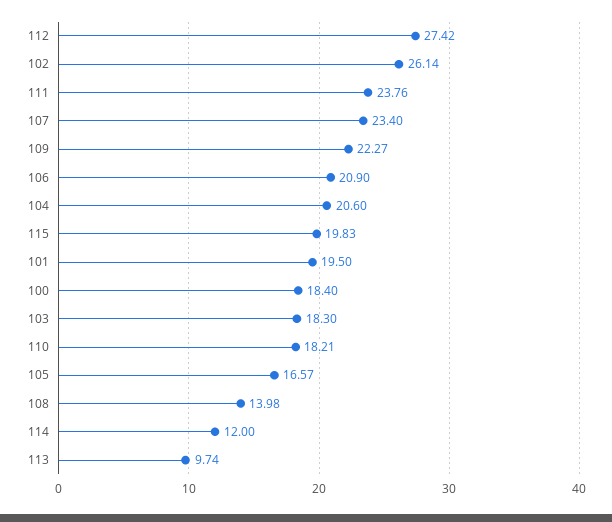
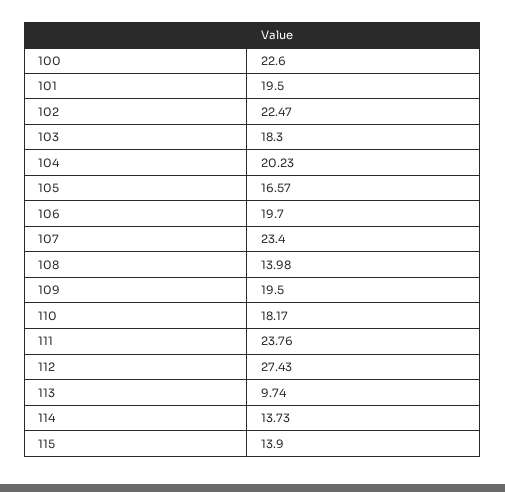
112: 27.42 -> 27.43
102: 26.14 -> 22.47
109: 22.27 -> 19.5
106: 20.9 -> 19.7
104: 20.6 -> 20.23
115: 19.83 -> 13.9
100: 18.4 -> 22.6
110: 18.21 -> 18.17
114: 12 -> 13.73

